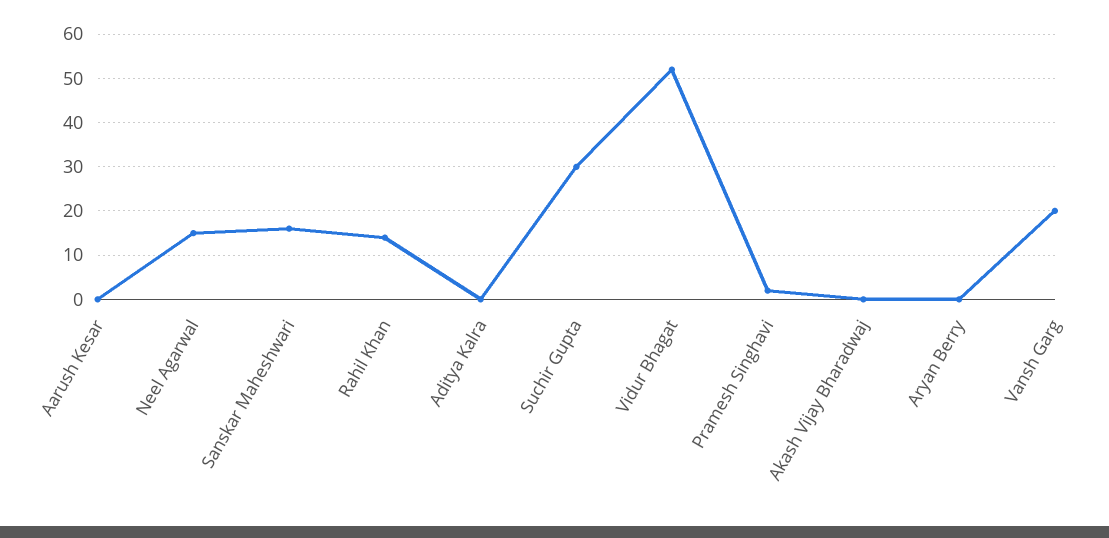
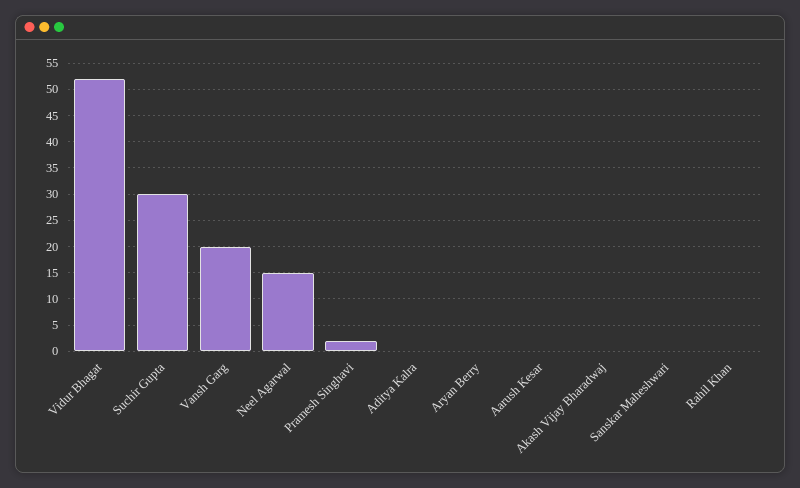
Sanskar Maheshwari: 15 -> 0
Rahil Khan: 15 -> 0

